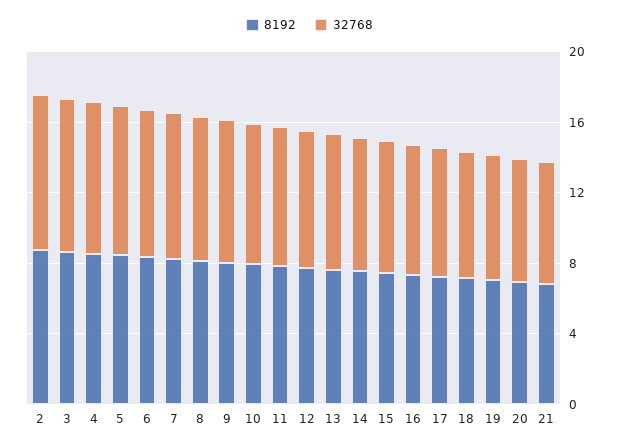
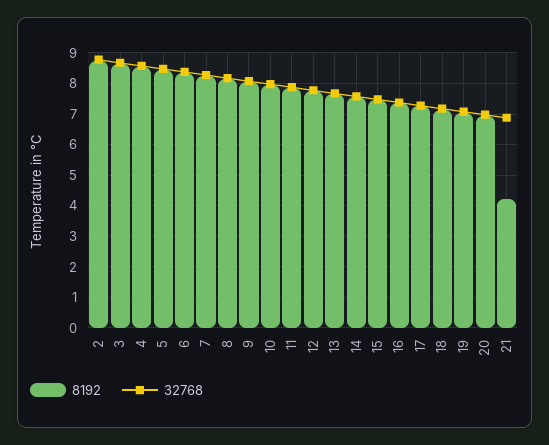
8192, 21: 7 -> 4.2

